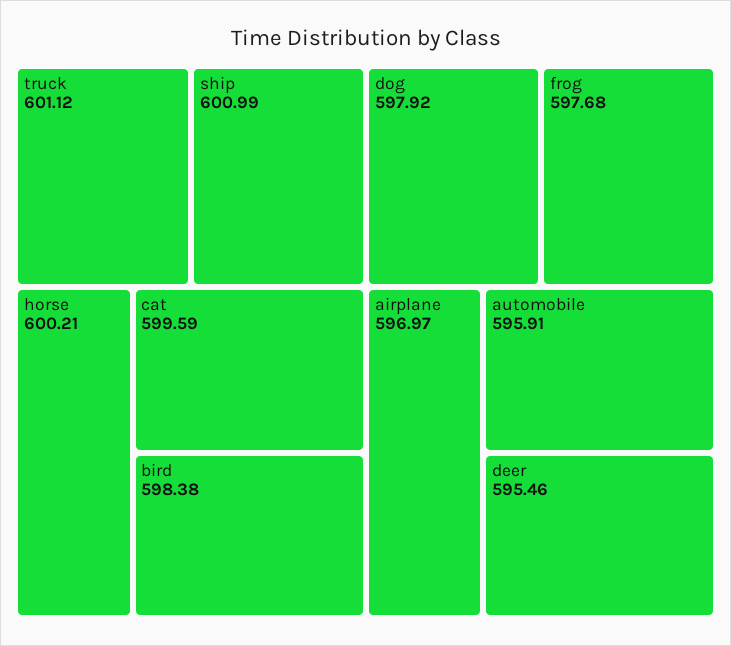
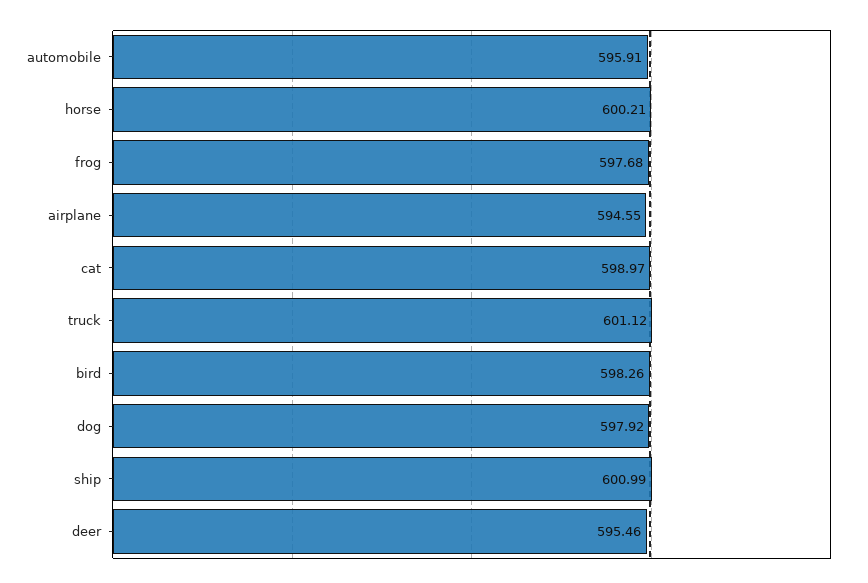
cat: 599.59 -> 598.97
bird: 598.38 -> 598.26
airplane: 596.97 -> 594.55

